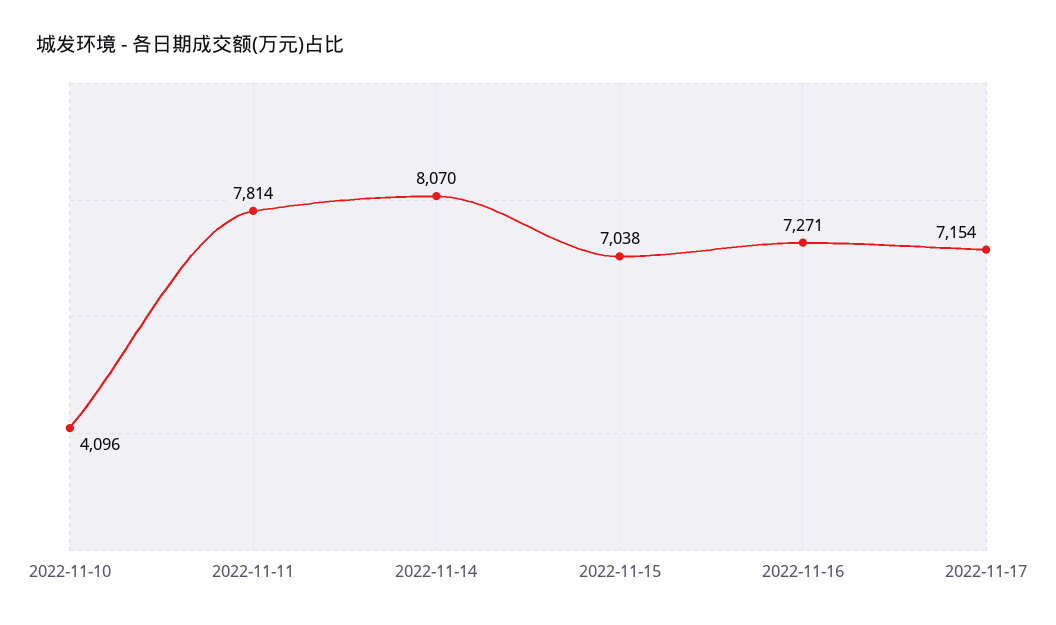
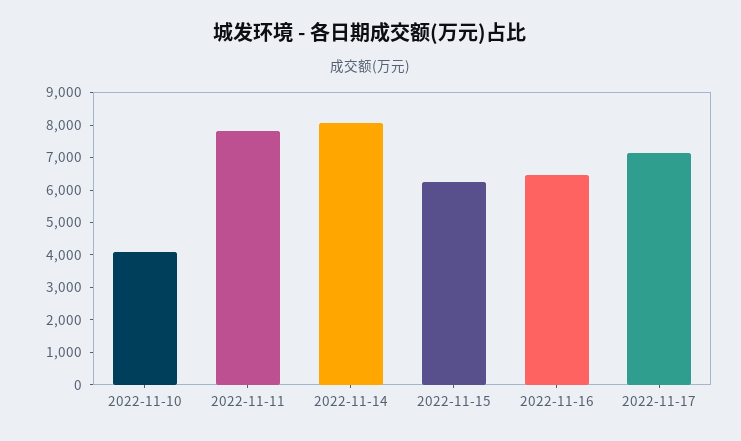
2022-11-15: 7038 -> 6250
2022-11-16: 7271 -> 6500

